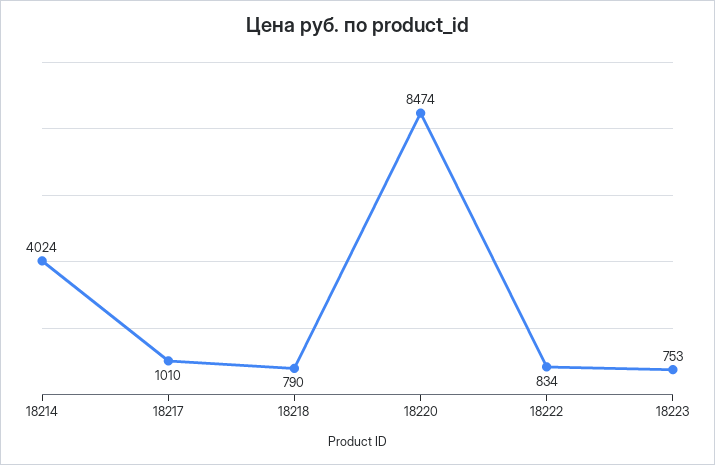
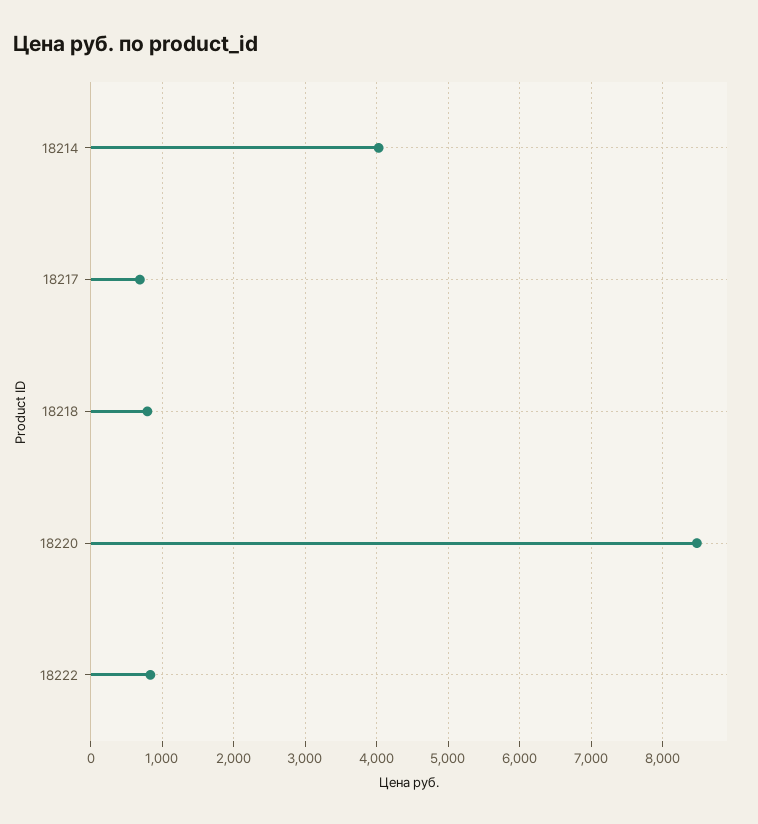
18217: 1010 -> 700
18223: 753 -> none

